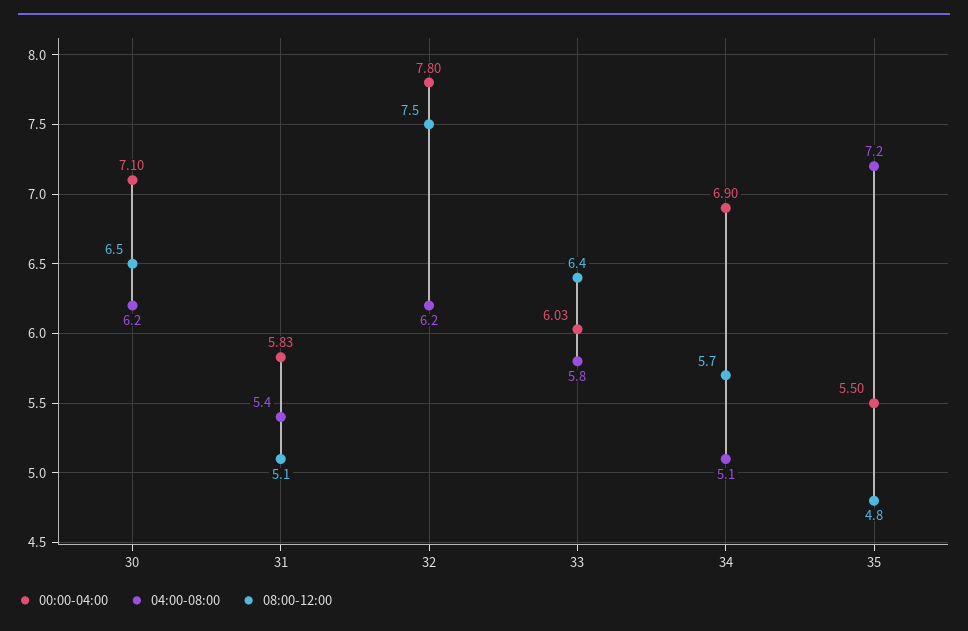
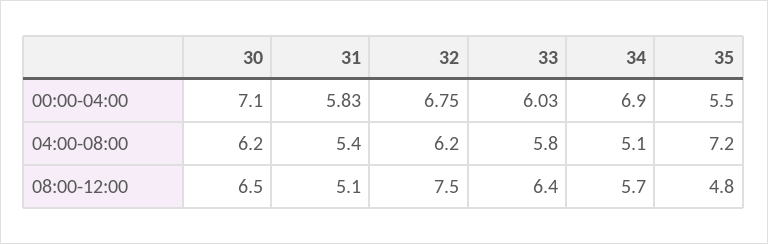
00:00-04:00, 32: 7.8 -> 6.75

